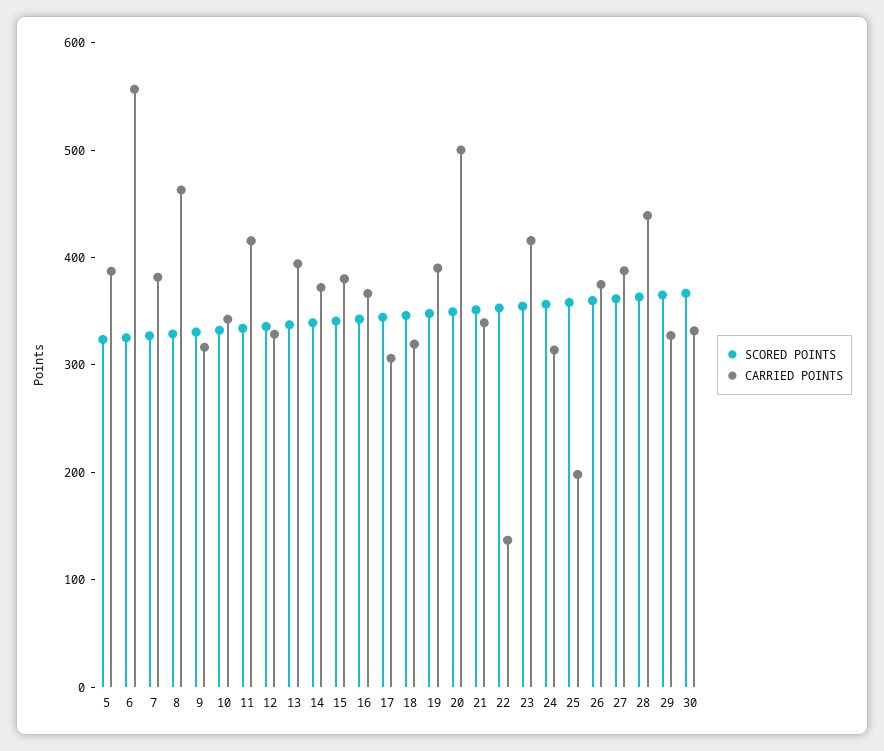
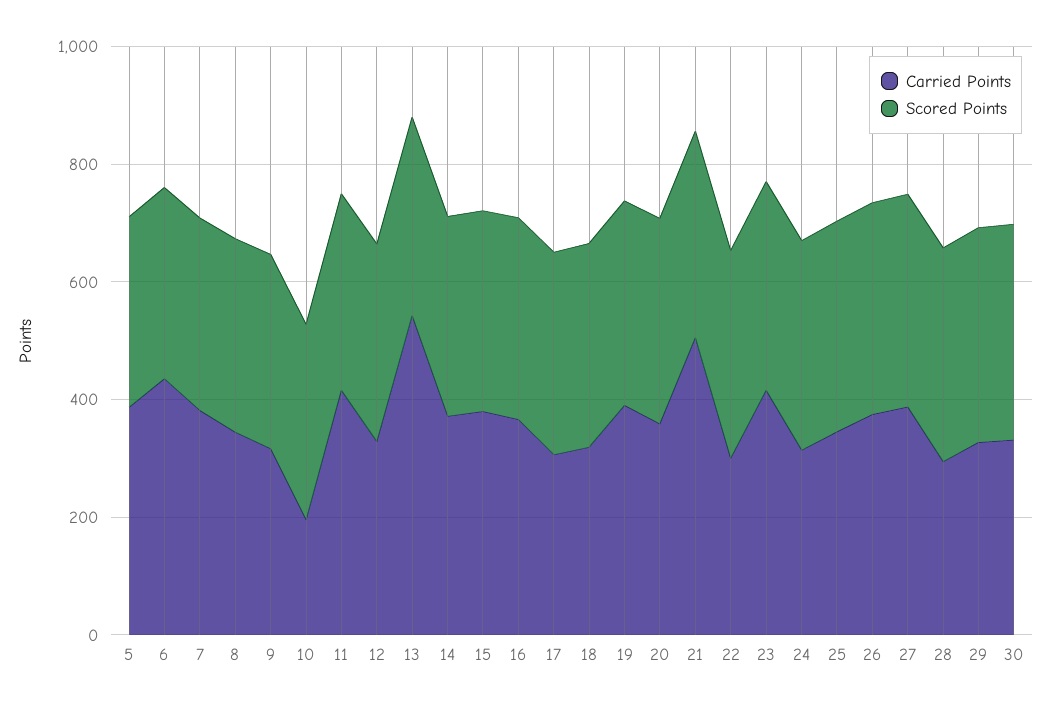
CARRIED POINTS, 6: 560 -> 450
CARRIED POINTS, 8: 460 -> 350
CARRIED POINTS, 10: 340 -> 200
CARRIED POINTS, 13: 400 -> 550
CARRIED POINTS, 20: 500 -> 350
CARRIED POINTS, 21: 340 -> 500
CARRIED POINTS, 22: 140 -> 300
CARRIED POINTS, 25: 200 -> 350
CARRIED POINTS, 28: 440 -> 300

